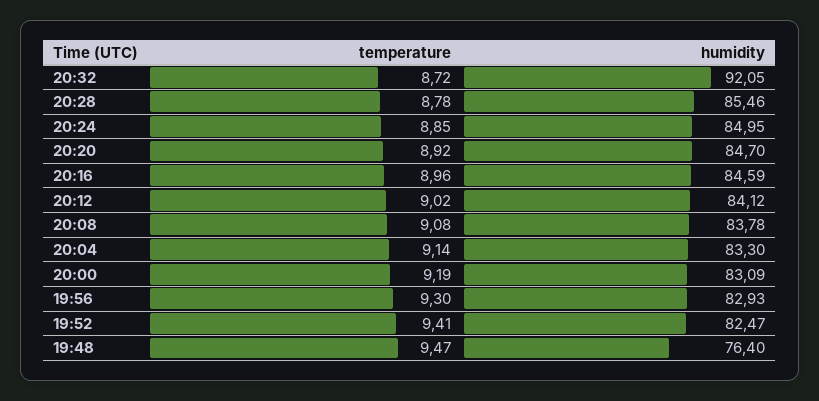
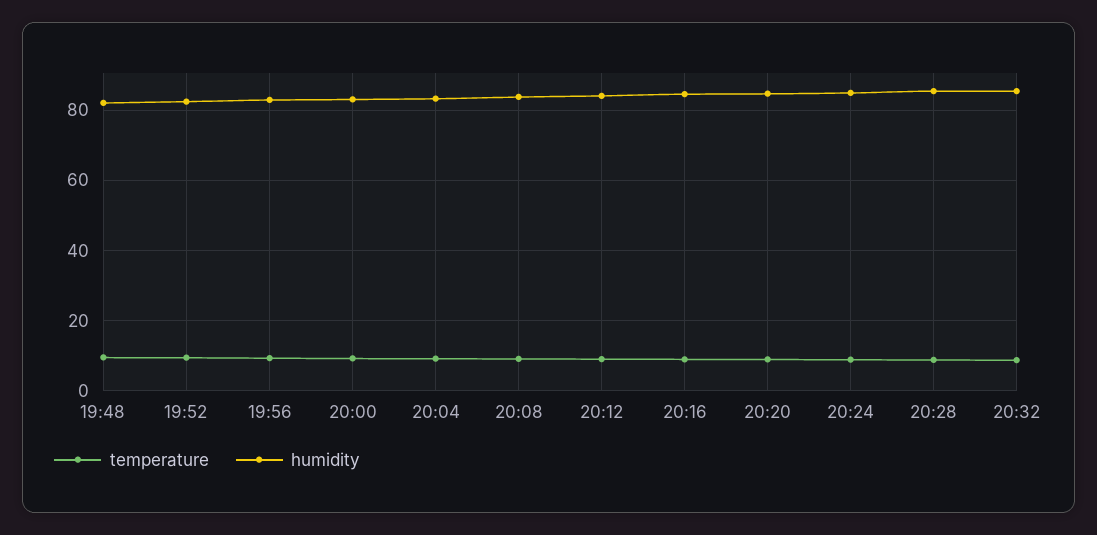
humidity, 20:32: 92.05 -> 86
humidity, 19:48: 76.4 -> 82

